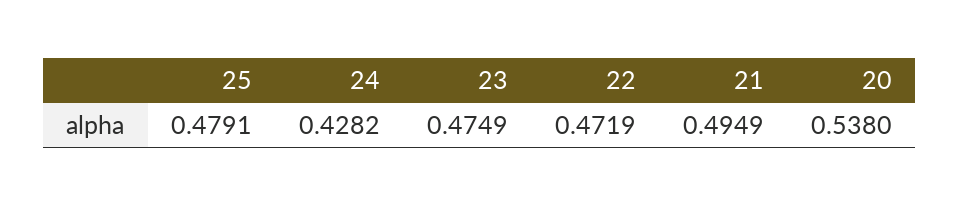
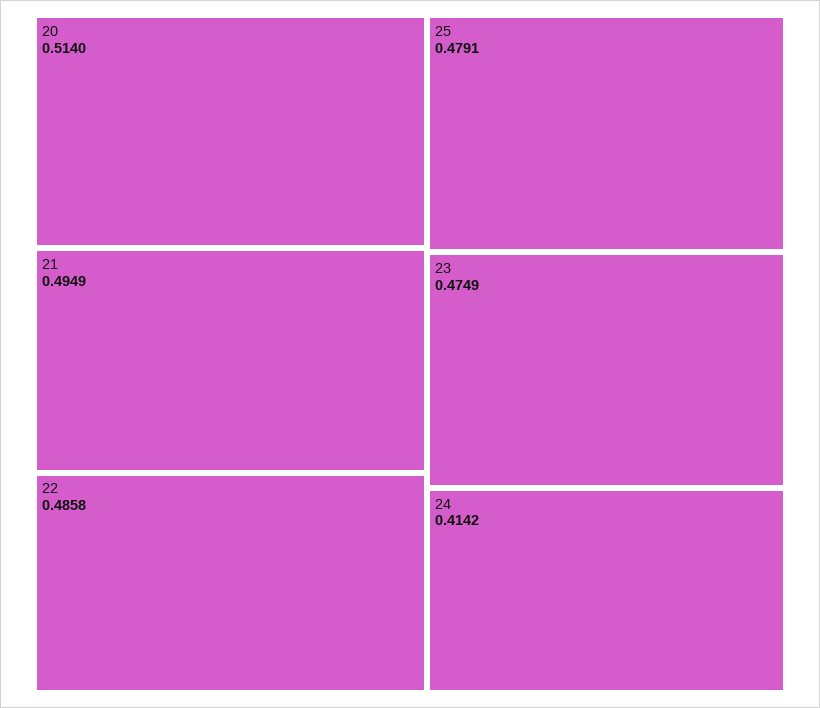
24: 0.4282 -> 0.4142
22: 0.4719 -> 0.4858
20: 0.538 -> 0.514

